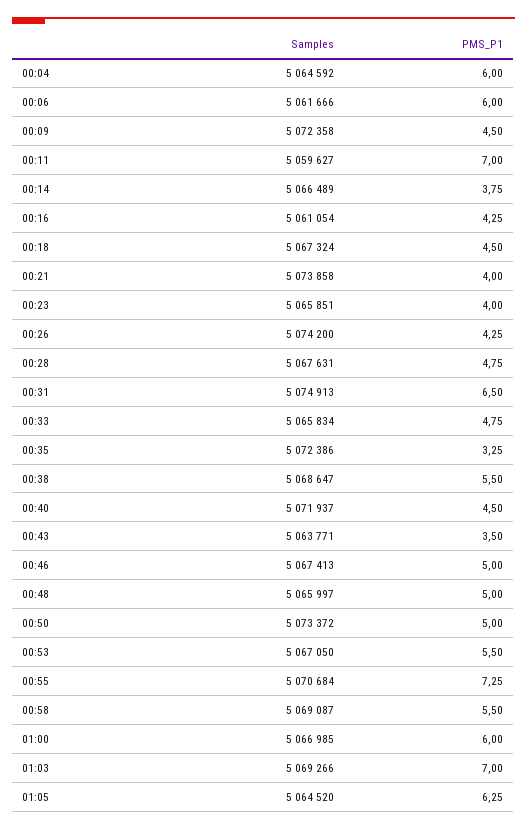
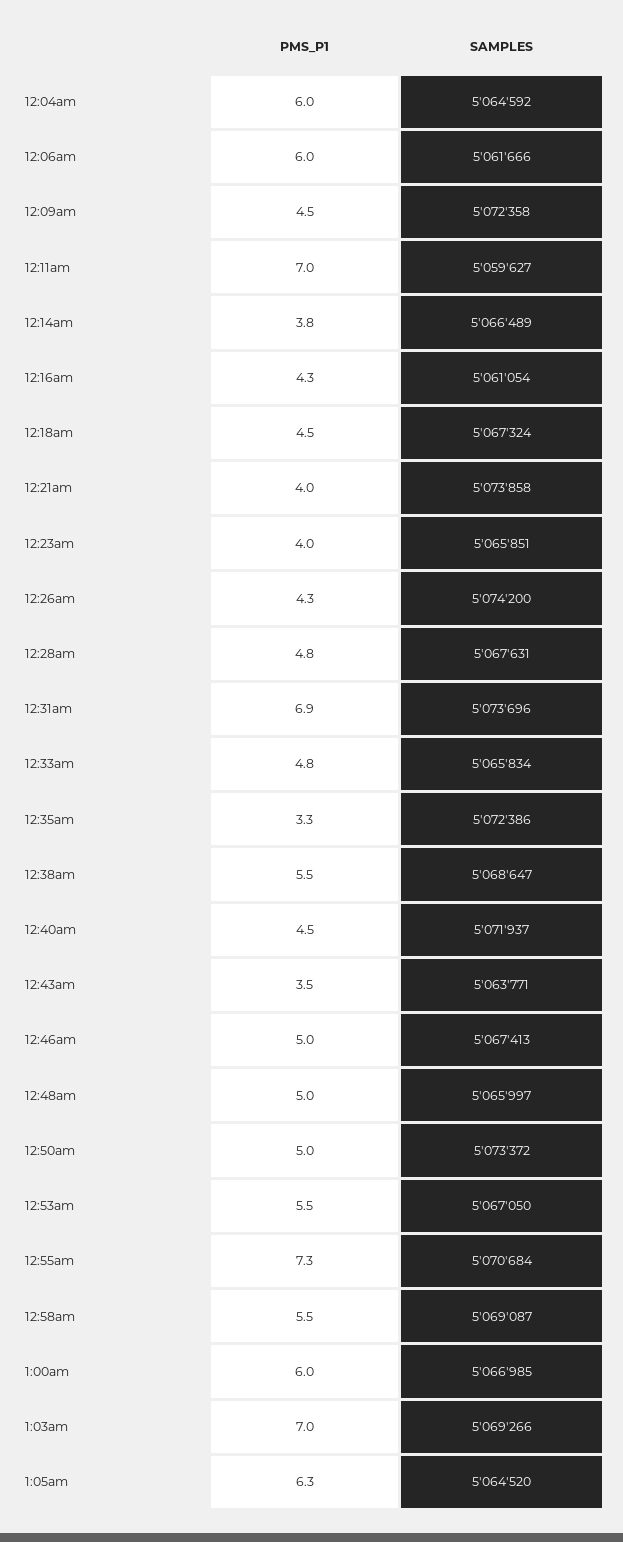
Samples, 00:31: 5074913 -> 5073696
PMS_P1, 00:31: 6.5 -> 6.9

